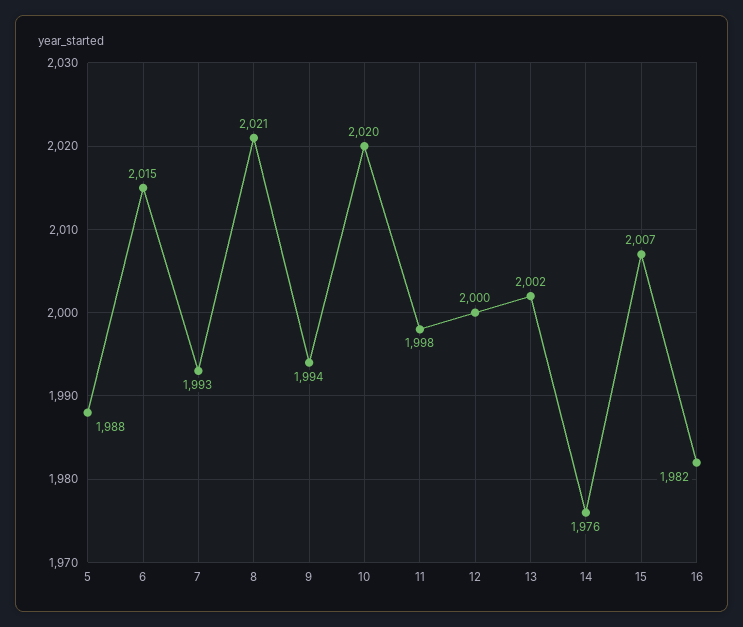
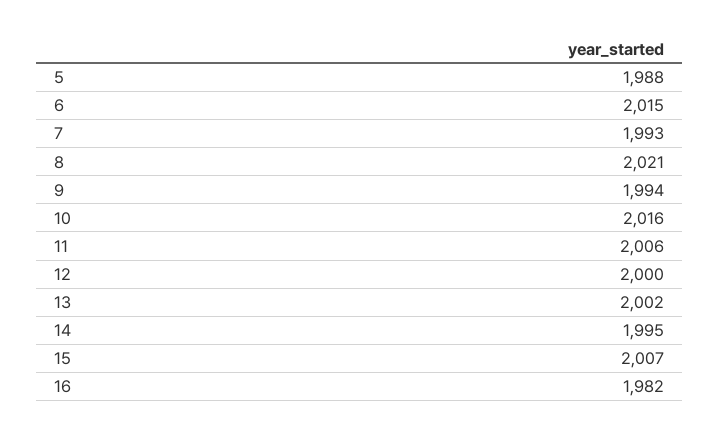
10: 2020 -> 2016
11: 1998 -> 2006
14: 1976 -> 1995

